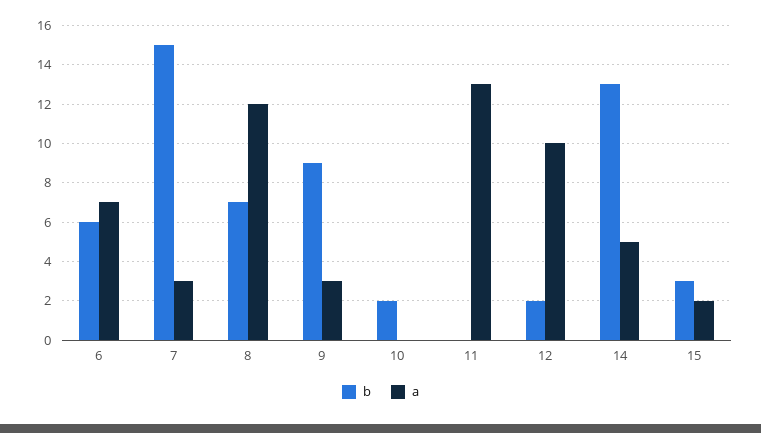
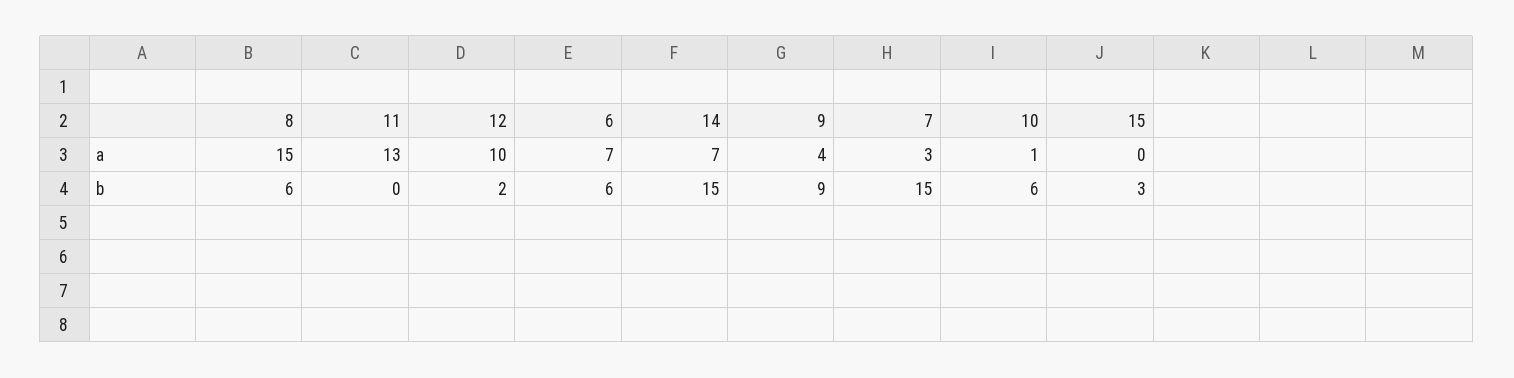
b, 8: 7 -> 6
a, 8: 12 -> 15
a, 9: 3 -> 4
b, 10: 2 -> 6
a, 10: 0 -> 1
b, 14: 13 -> 15
a, 14: 5 -> 7
a, 15: 2 -> 0

